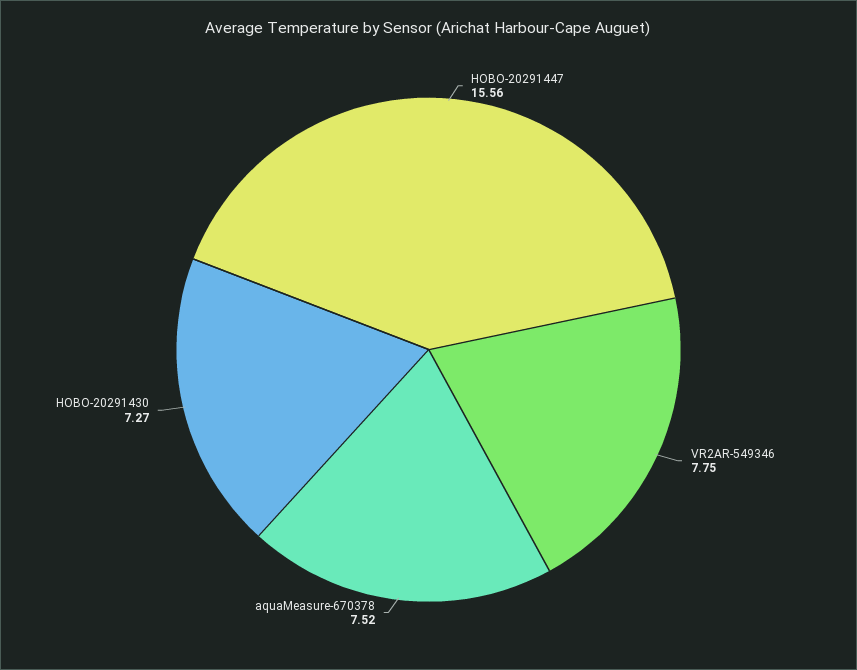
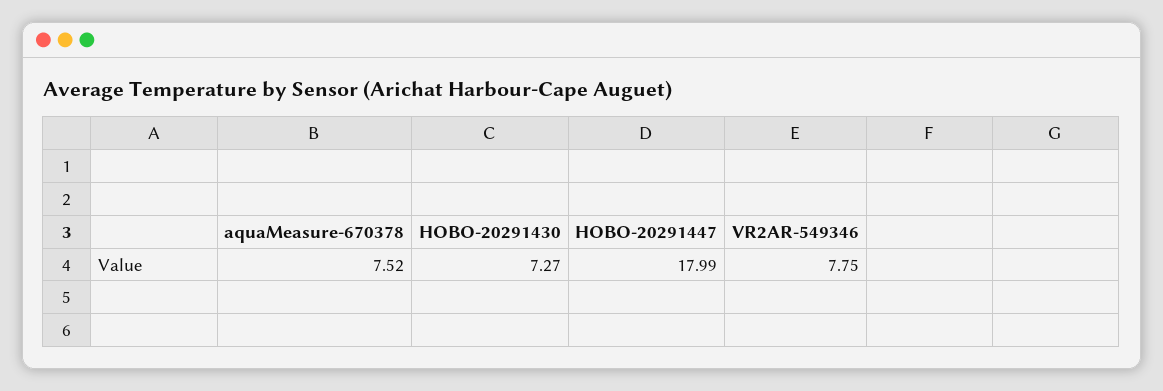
HOBO-20291447: 15.56 -> 17.99

